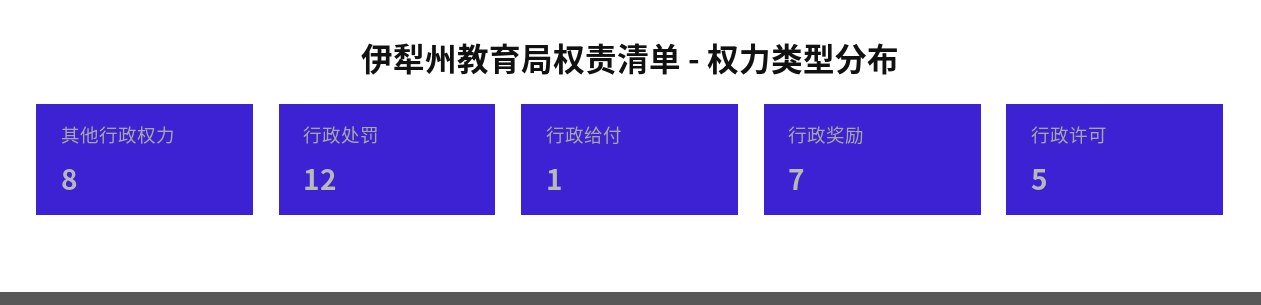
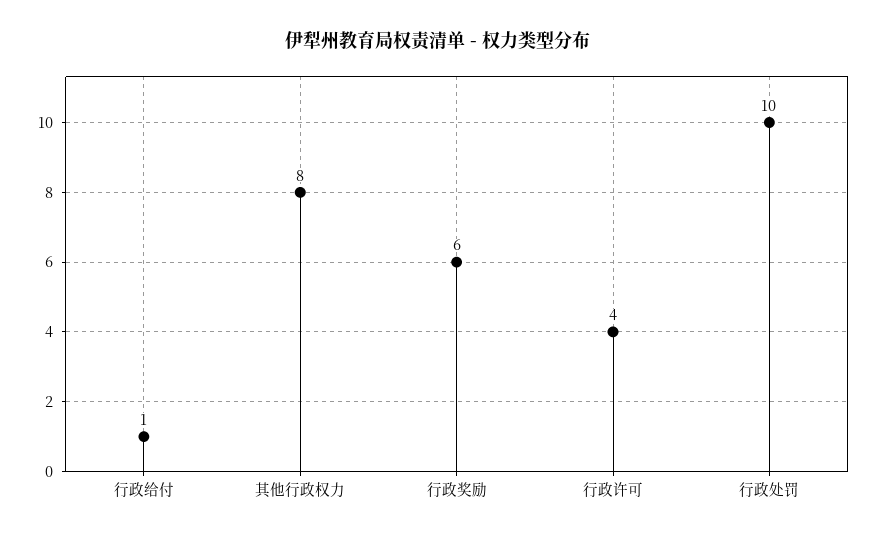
行政处罚: 12 -> 10
行政奖励: 7 -> 6
行政许可: 5 -> 4

